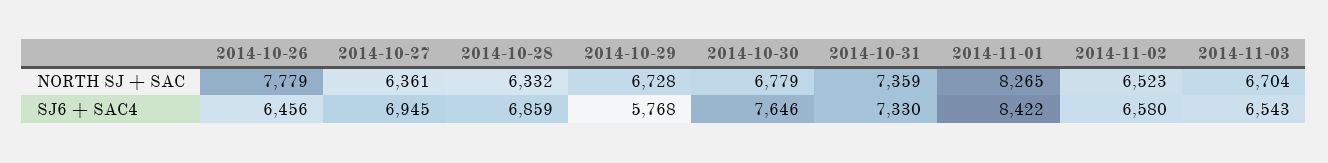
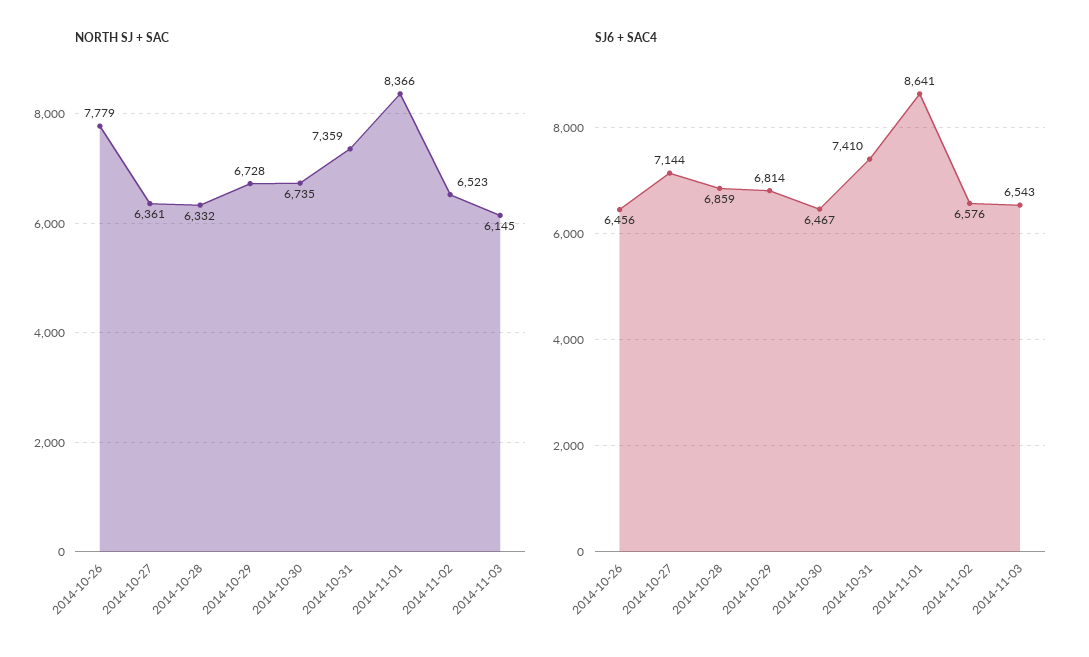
NORTH SJ + SAC, 2014-10-30: 6779 -> 6735
NORTH SJ + SAC, 2014-11-01: 8265 -> 8366
NORTH SJ + SAC, 2014-11-03: 6704 -> 6145
SJ6 + SAC4, 2014-10-27: 6945 -> 7144
SJ6 + SAC4, 2014-10-29: 5768 -> 6814
SJ6 + SAC4, 2014-10-30: 7646 -> 6467
SJ6 + SAC4, 2014-10-31: 7330 -> 7410
SJ6 + SAC4, 2014-11-01: 8422 -> 8641
SJ6 + SAC4, 2014-11-02: 6580 -> 6576

